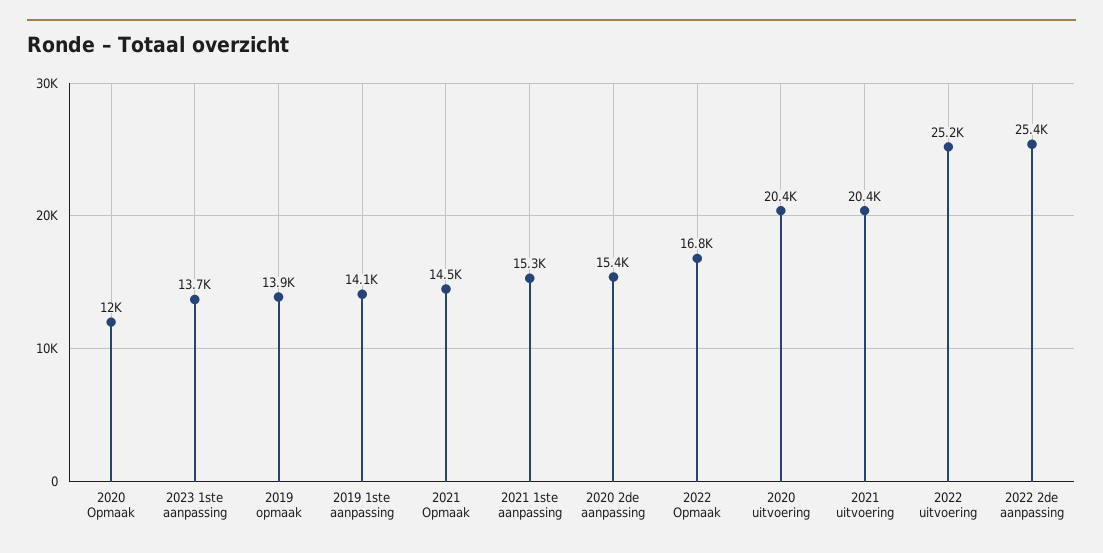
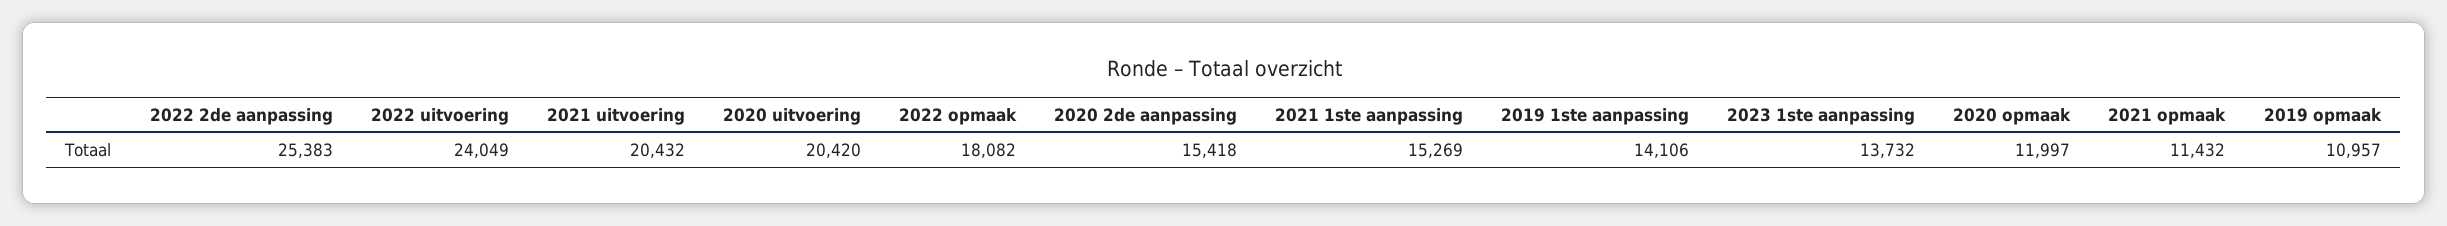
2019 opmaak: 13900 -> 10957
2021 Opmaak: 14500 -> 11432
2022 Opmaak: 16800 -> 18082
2022 uitvoering: 25200 -> 24049

